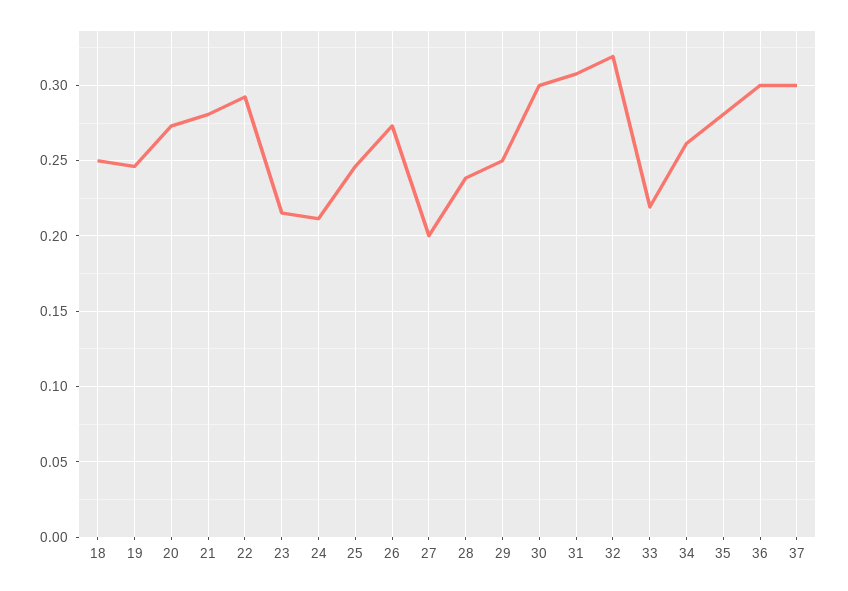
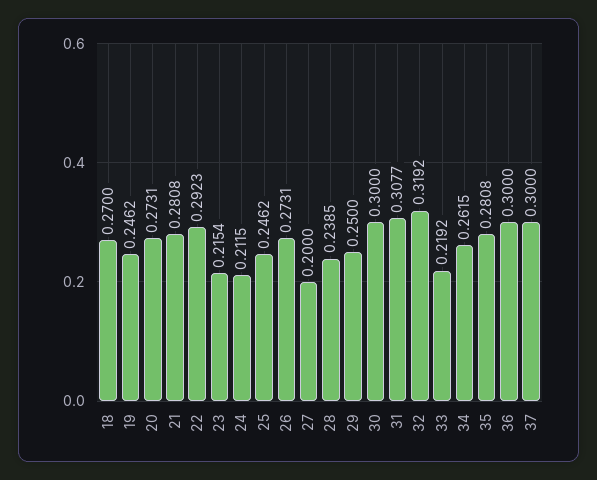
18: 0.25 -> 0.27

